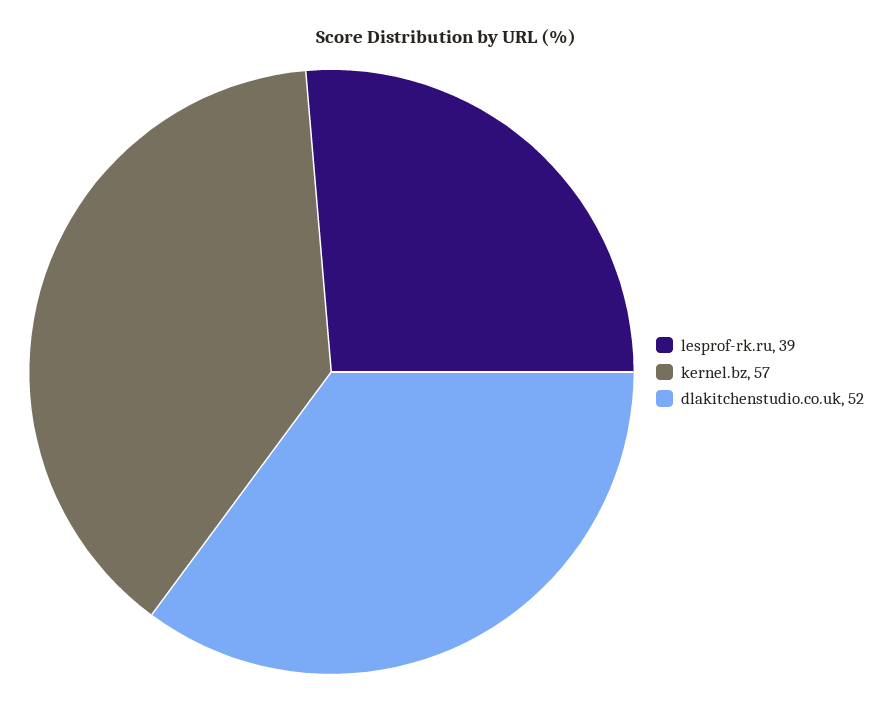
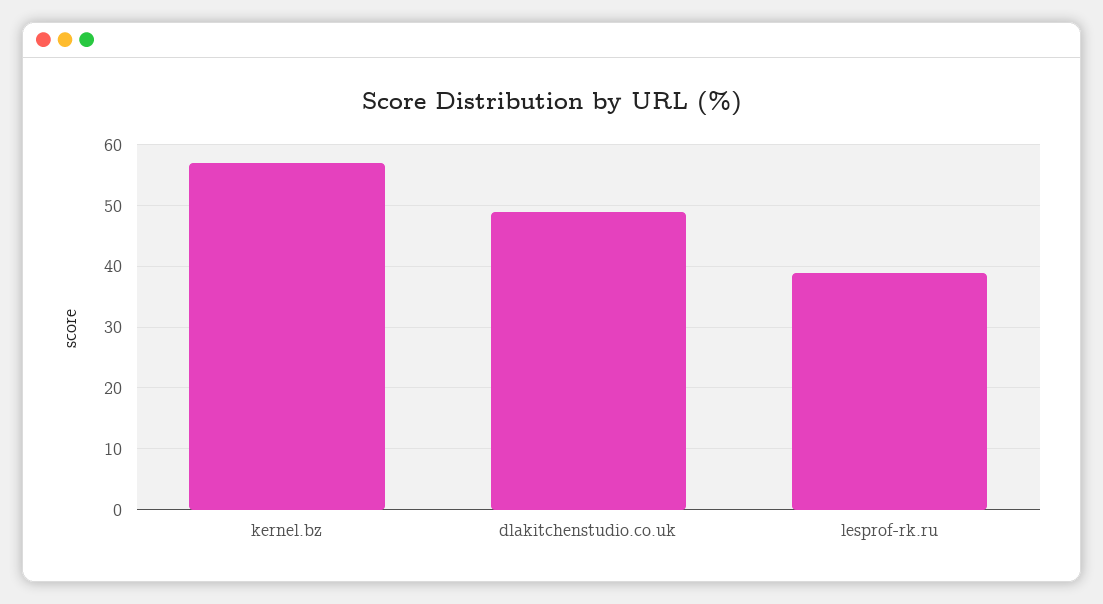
dlakitchenstudio.co.uk: 52 -> 49

